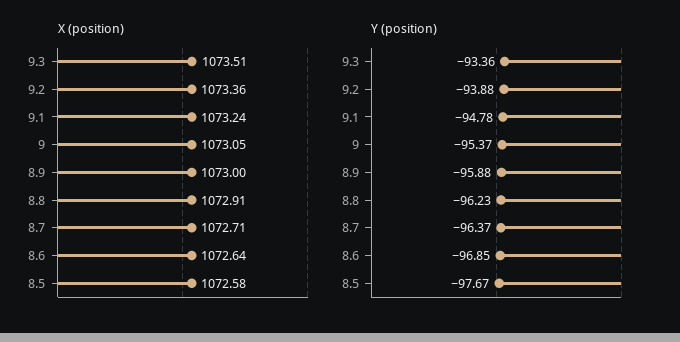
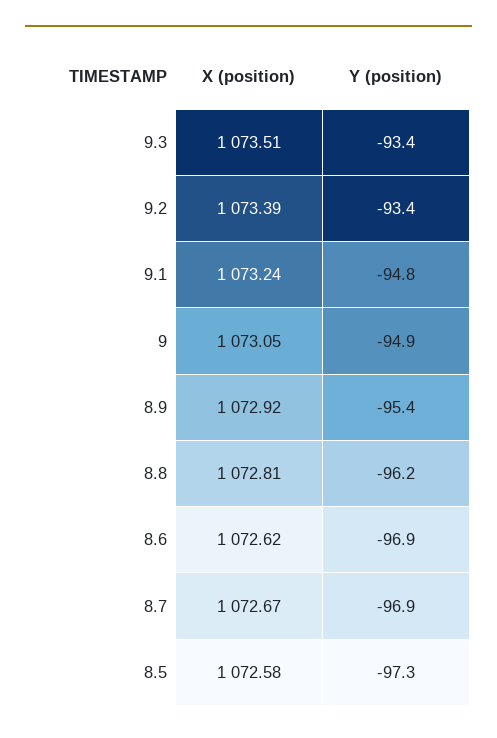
X (position), 9.2: 1073.36 -> 1073.39
X (position), 8.9: 1073 -> 1072.92
X (position), 8.8: 1072.91 -> 1072.81
X (position), 8.7: 1072.71 -> 1072.67
X (position), 8.6: 1072.64 -> 1072.62
Y (position), 9.2: -93.88 -> -93.4
Y (position), 9: -95.37 -> -94.9
Y (position), 8.9: -95.88 -> -95.4
Y (position), 8.7: -96.37 -> -96.9
Y (position), 8.5: -97.67 -> -97.3

